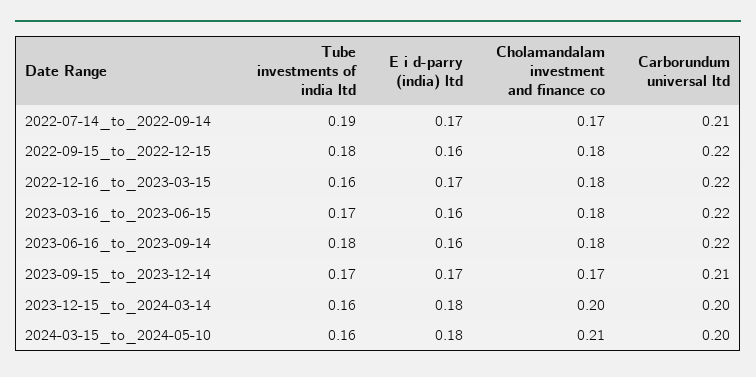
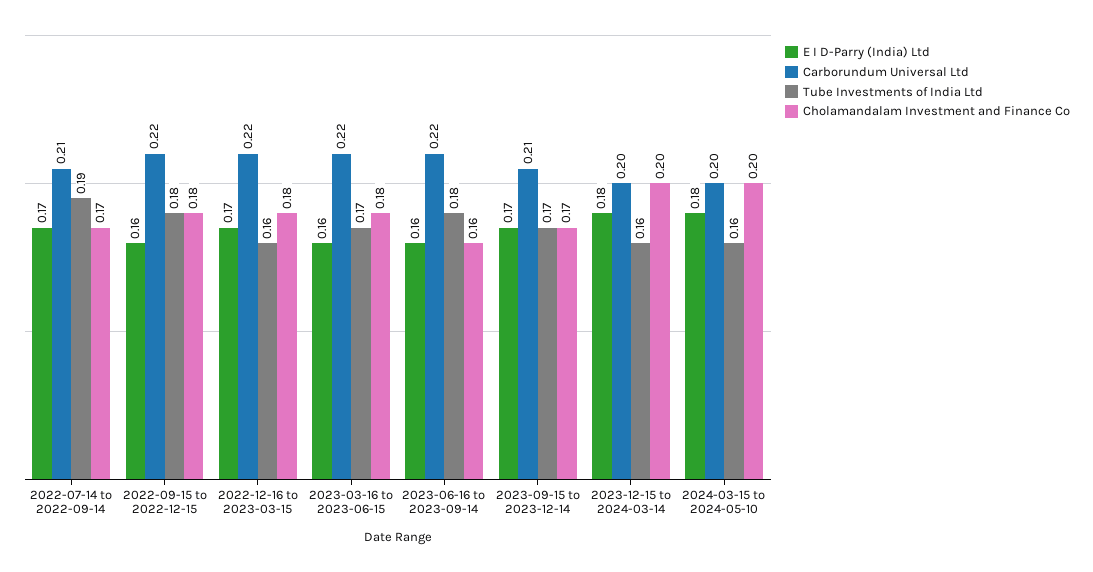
Cholamandalam investment and finance co, 2023-06-16_to_2023-09-14: 0.18 -> 0.16
Cholamandalam investment and finance co, 2024-03-15_to_2024-05-10: 0.21 -> 0.2

